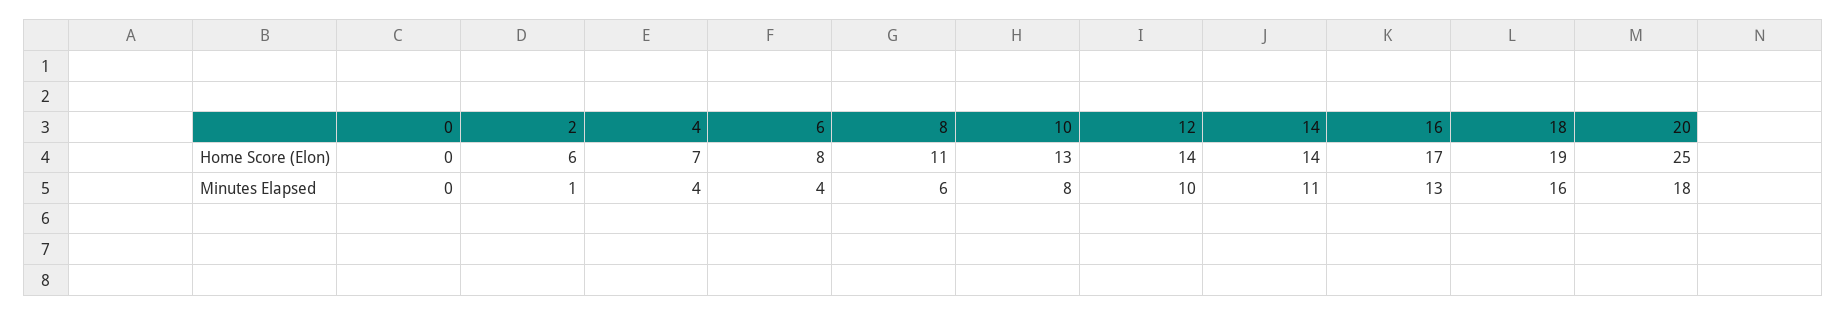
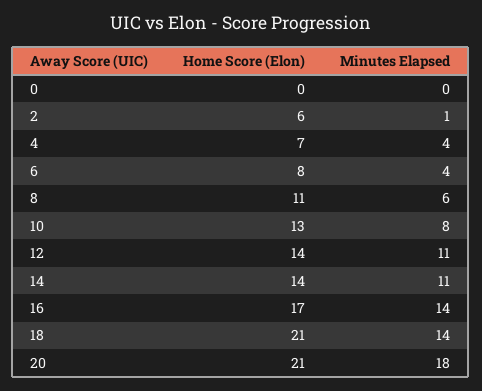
18, Home Score (Elon): 19 -> 21
20, Home Score (Elon): 25 -> 21
12, Minutes Elapsed: 10 -> 11
16, Minutes Elapsed: 13 -> 14
18, Minutes Elapsed: 16 -> 14

